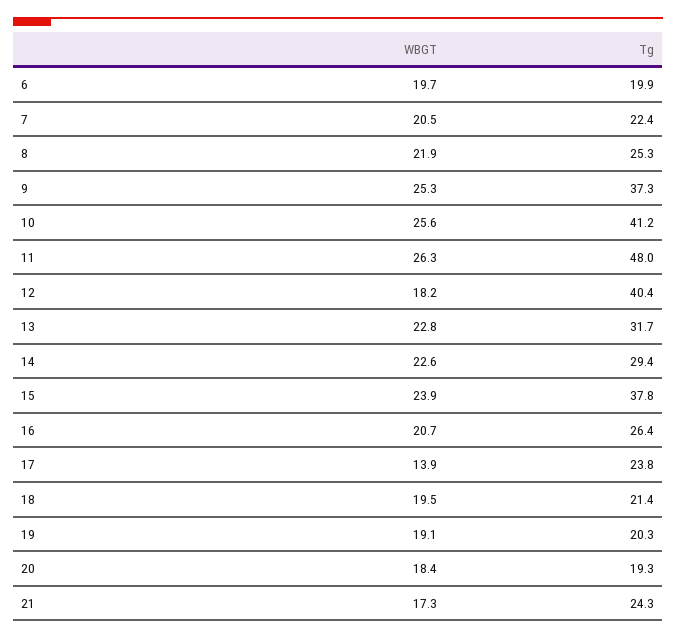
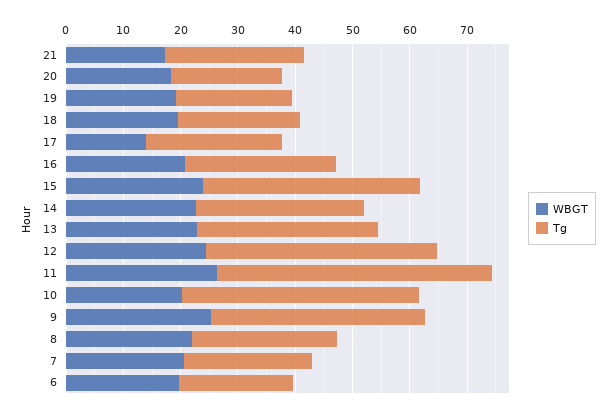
WBGT, 10: 25.6 -> 20
WBGT, 12: 18.2 -> 24

